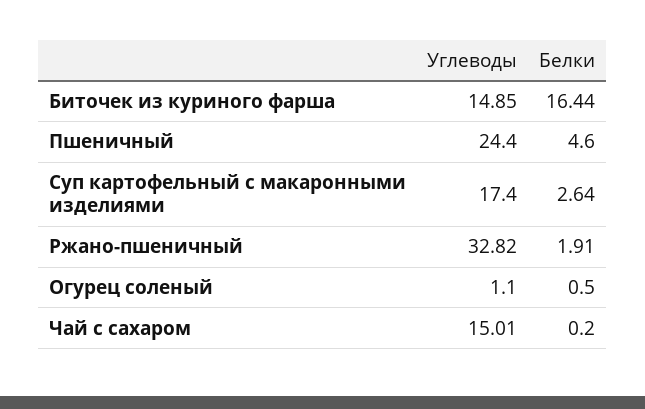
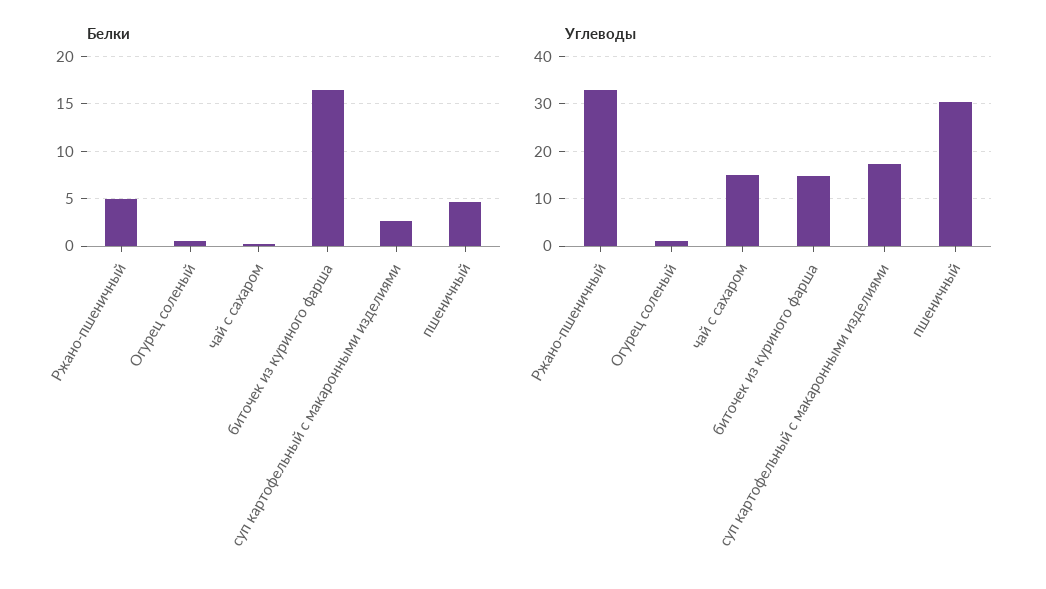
Углеводы, Пшеничный: 24.4 -> 30
Белки, Ржано-пшеничный: 1.91 -> 5

